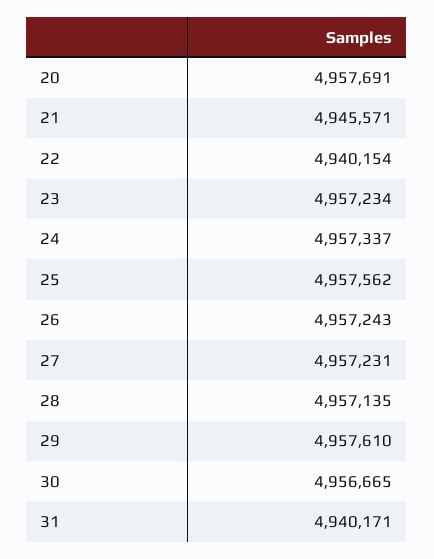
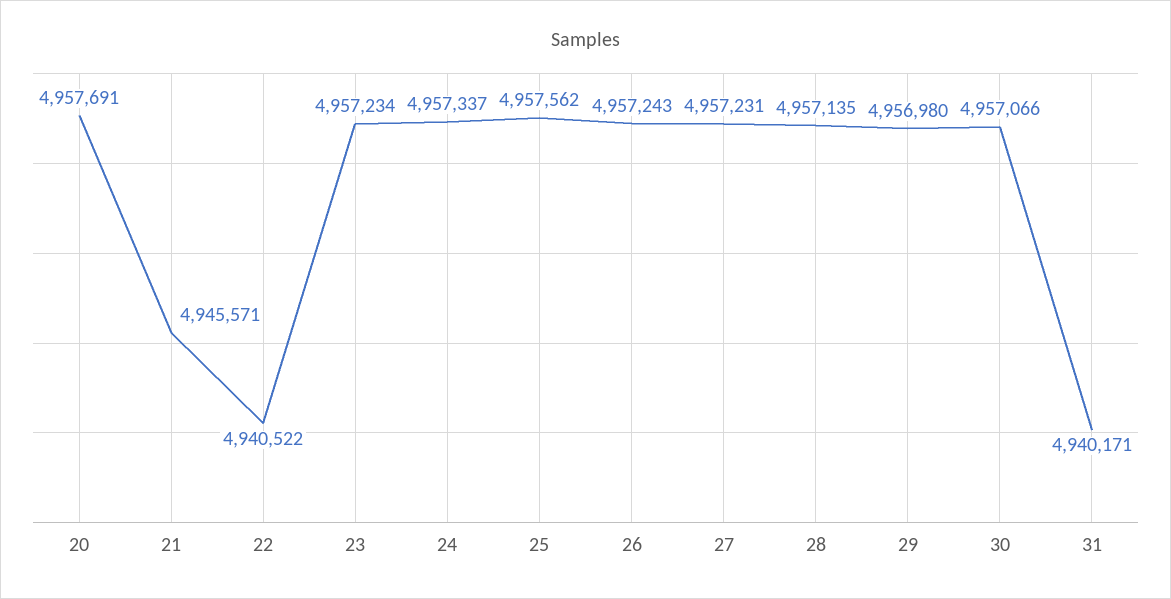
22: 4940154 -> 4940522
29: 4957610 -> 4956980
30: 4956665 -> 4957066

